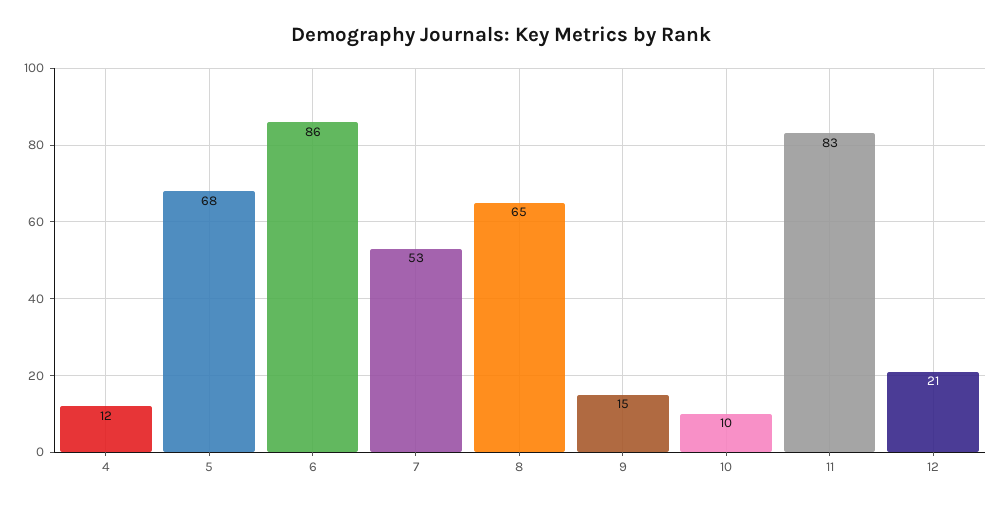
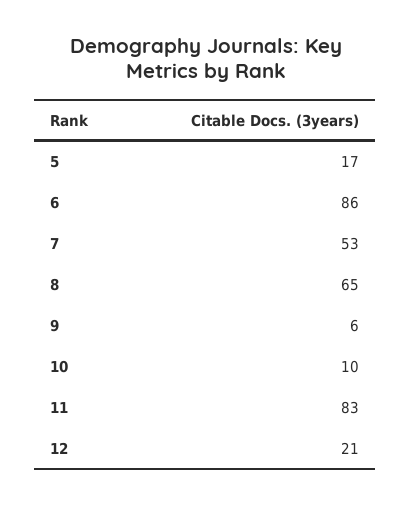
4: 12 -> none
5: 68 -> 17
9: 15 -> 6

